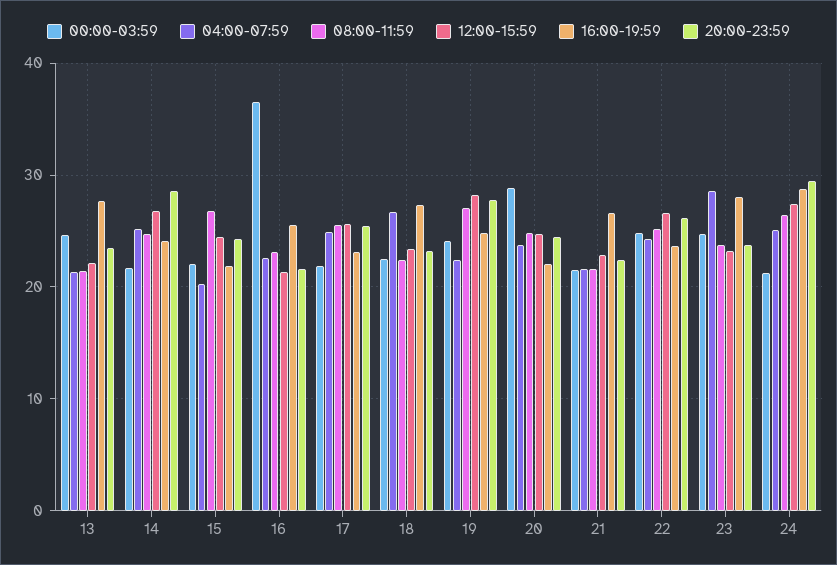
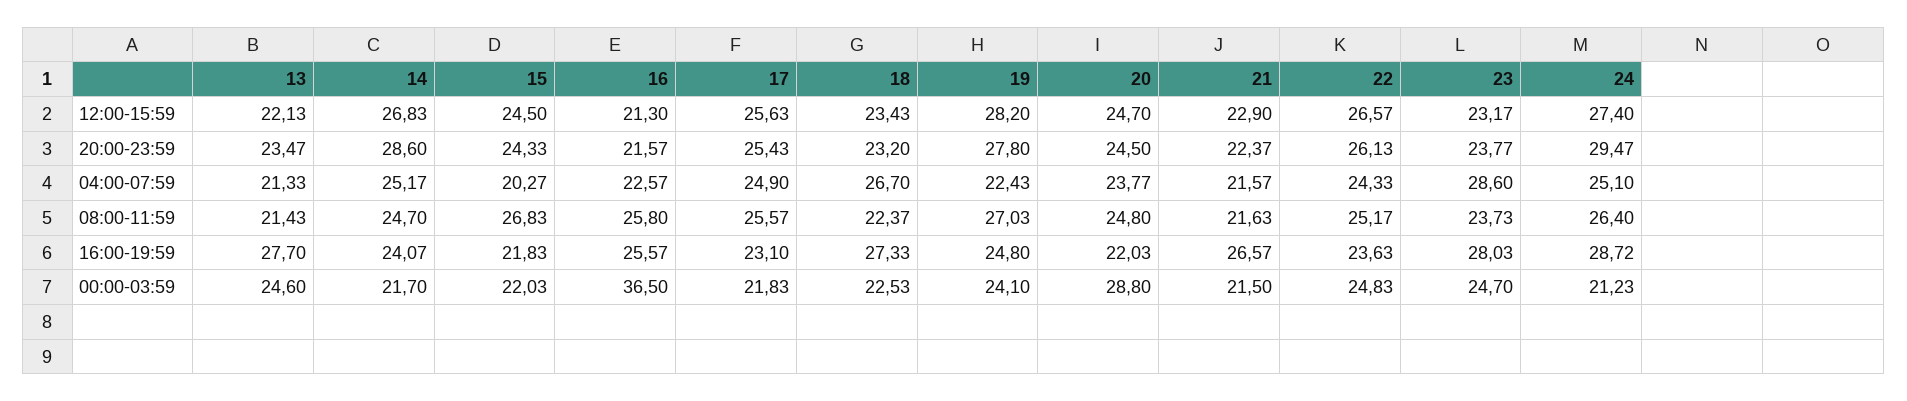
08:00-11:59, 16: 23 -> 25.8

